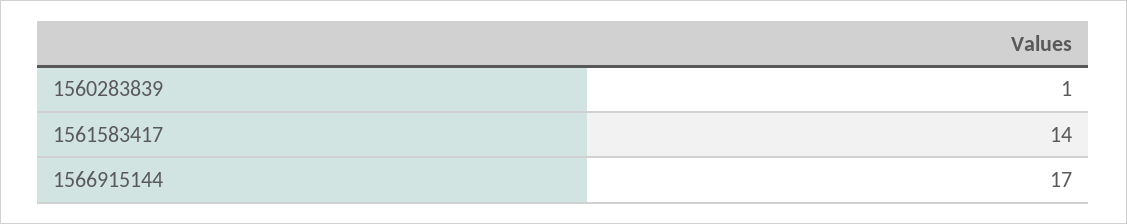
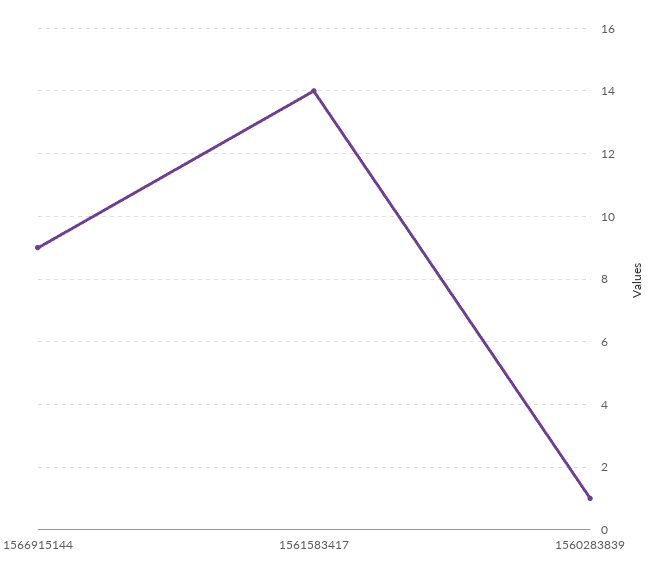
1566915144: 17 -> 9

